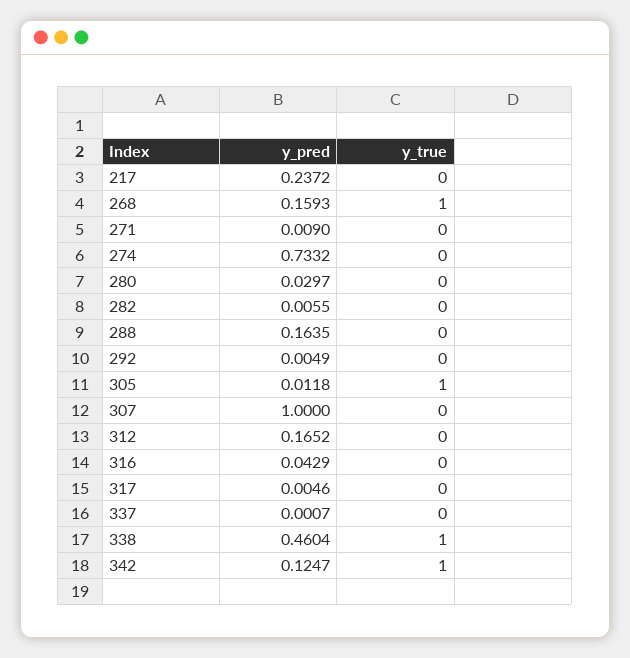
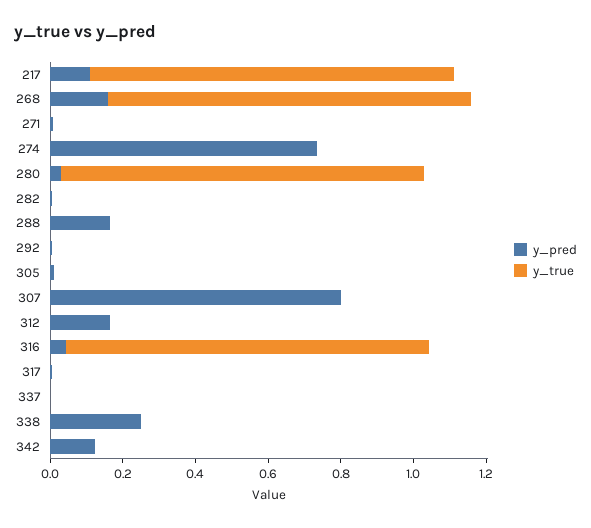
y_pred, 217: 0.2372 -> 0.1
y_true, 217: 0 -> 1
y_true, 280: 0 -> 1
y_true, 305: 1 -> 0
y_pred, 307: 1 -> 0.8
y_true, 316: 0 -> 1
y_pred, 338: 0.4604 -> 0.25
y_true, 338: 1 -> 0
y_true, 342: 1 -> 0

